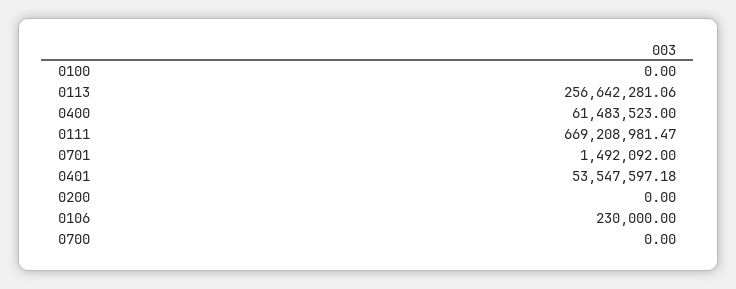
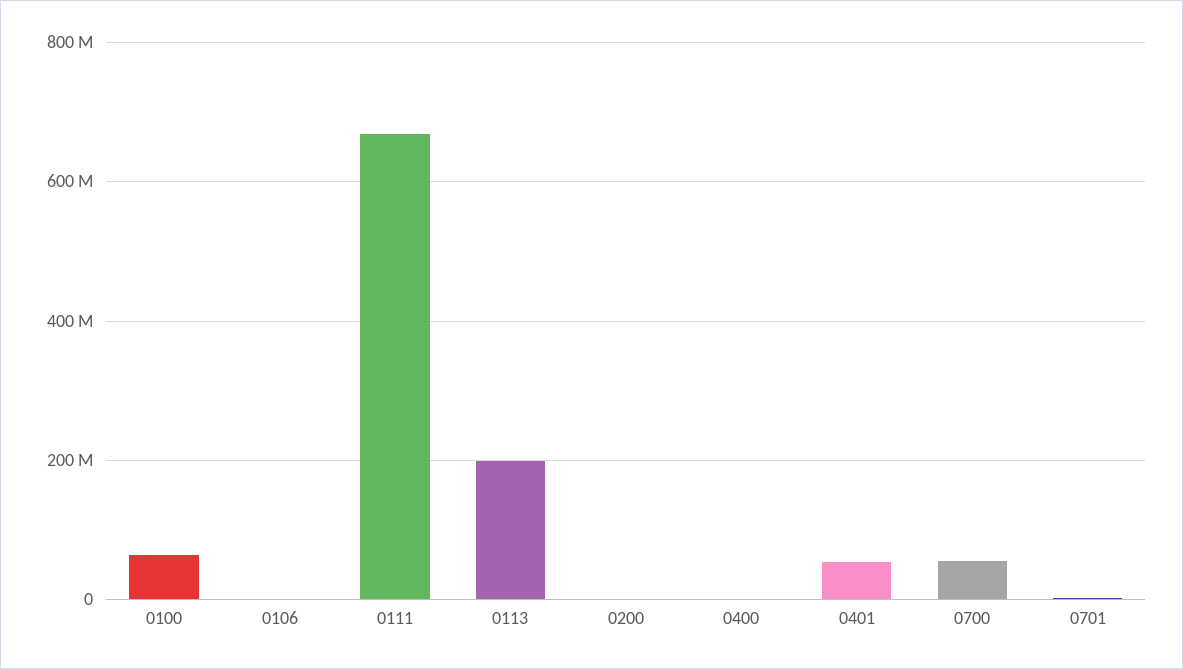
0100: 0 -> 60000000
0113: 256642281.06 -> 200000000
0400: 61483523 -> 0
0700: 0 -> 60000000

